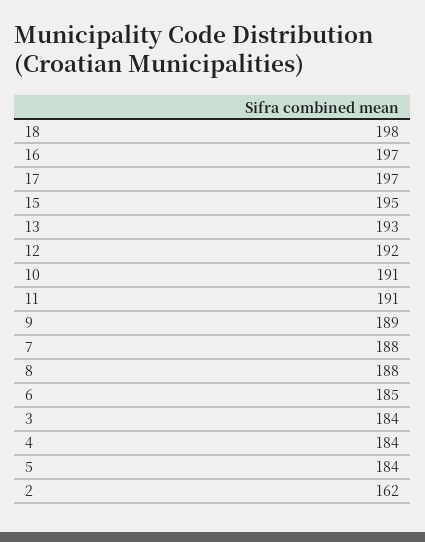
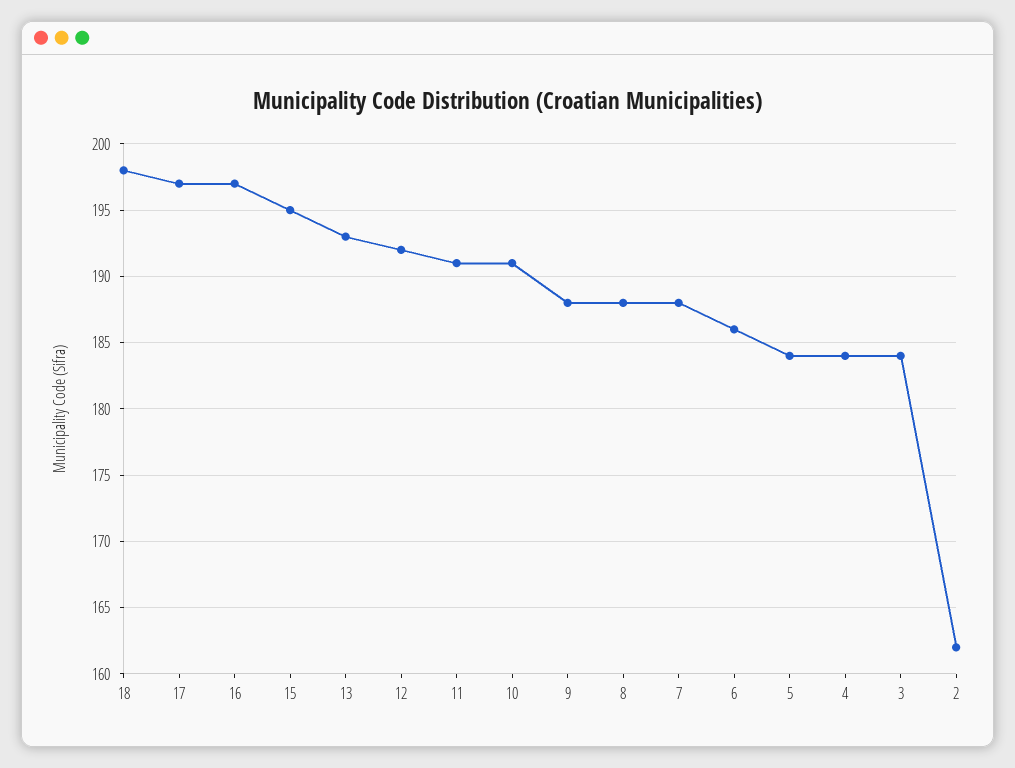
9: 189 -> 188
6: 185 -> 186

